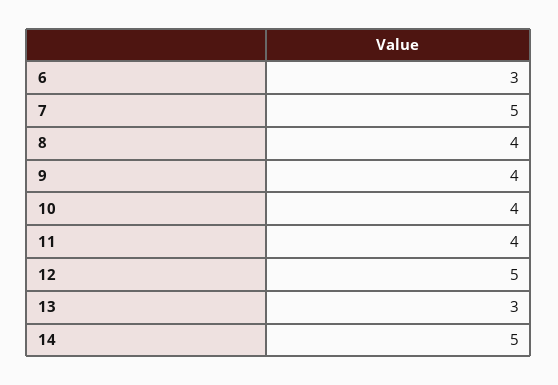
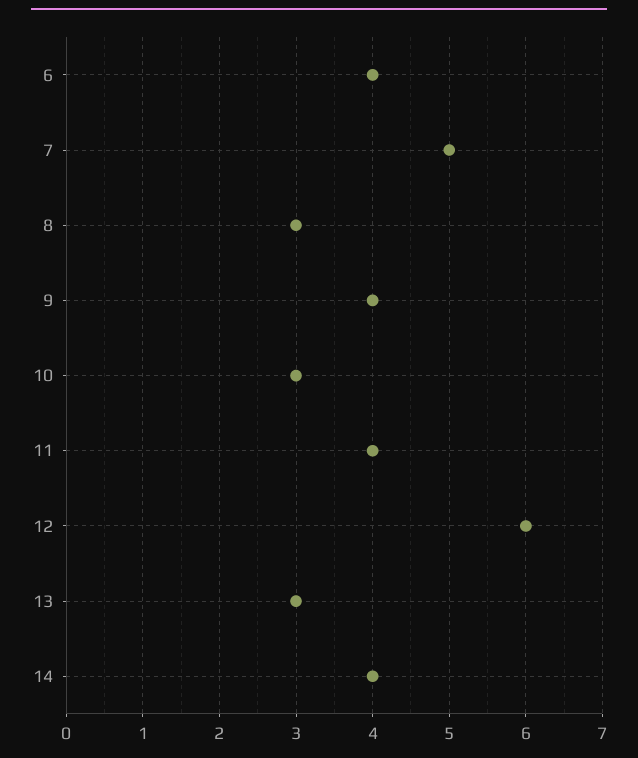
6: 3 -> 4
8: 4 -> 3
10: 4 -> 3
12: 5 -> 6
14: 5 -> 4

